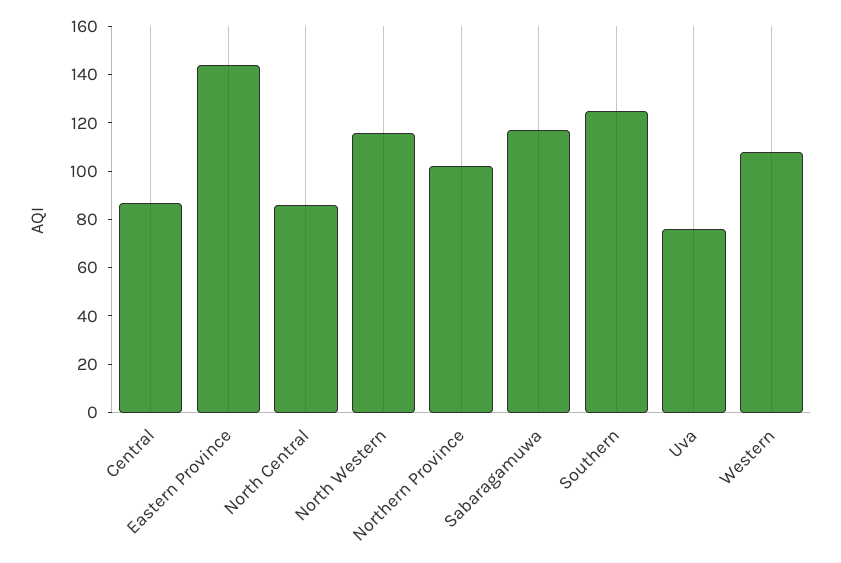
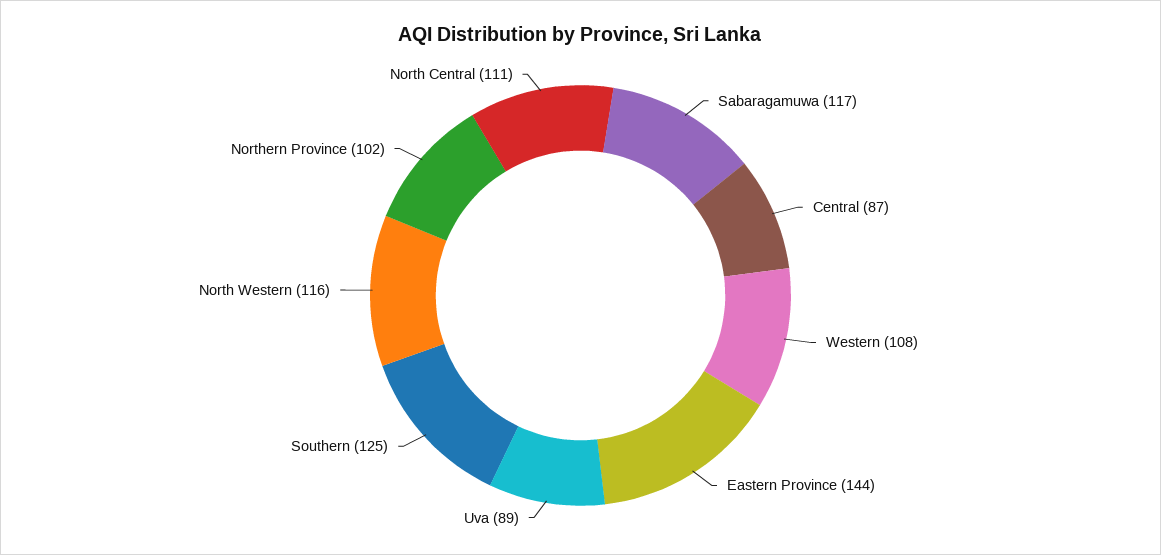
North Central: 85 -> 111
Uva: 75 -> 89

